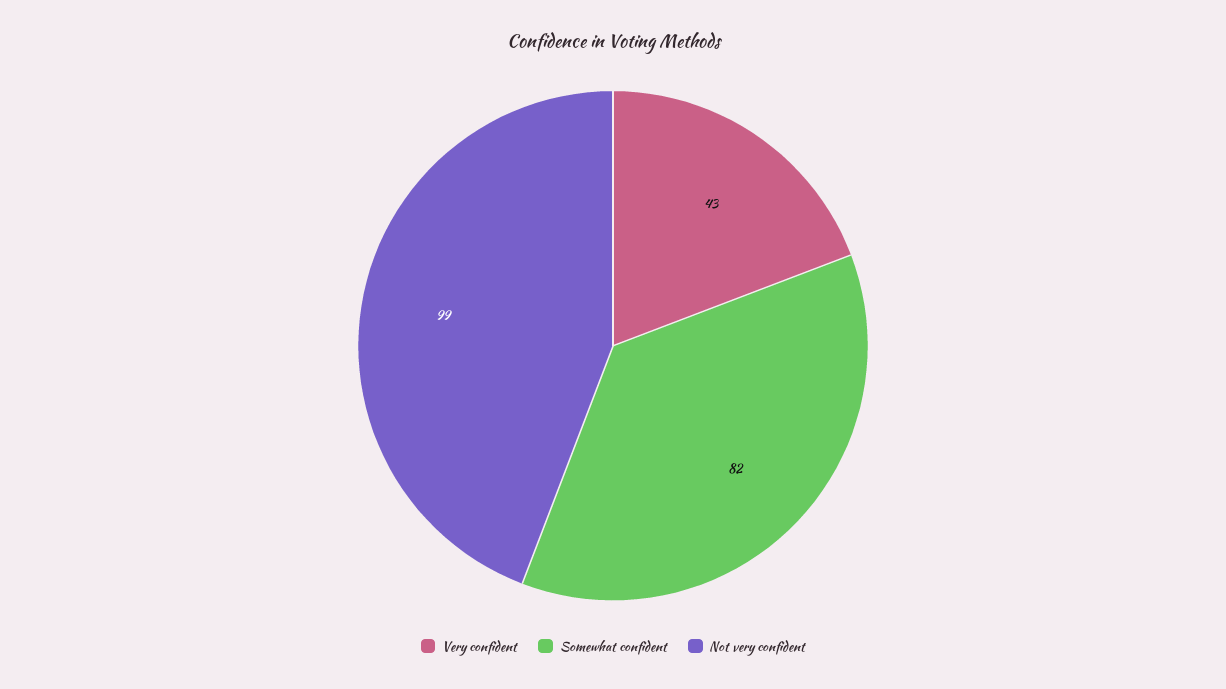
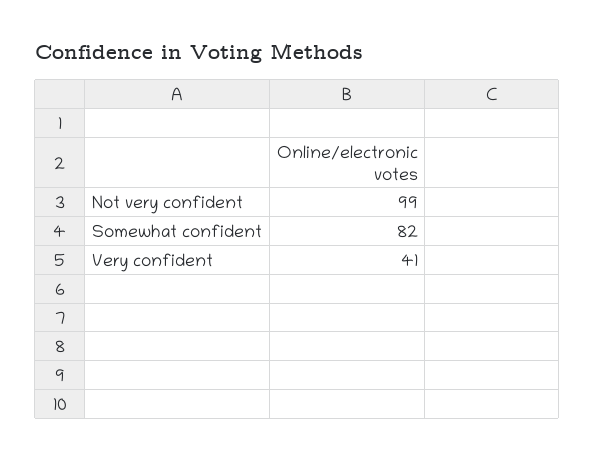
Very confident: 43 -> 41

